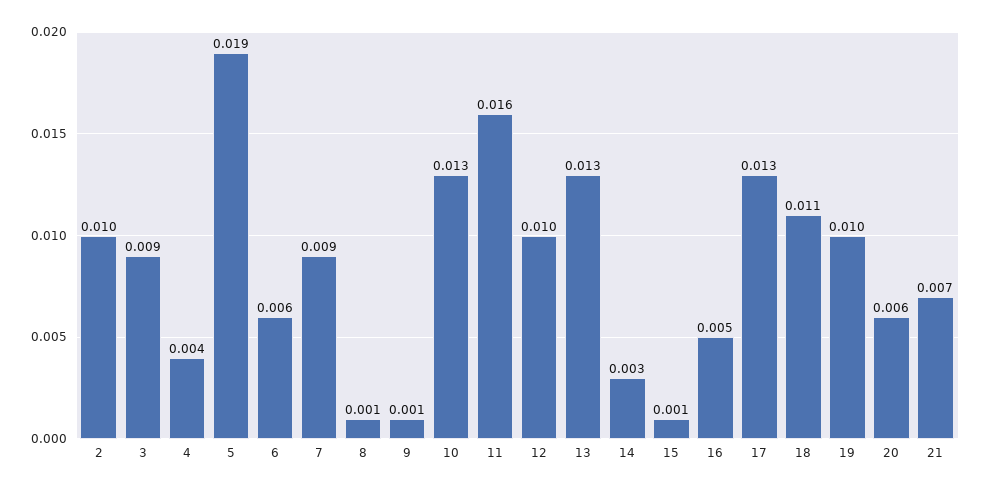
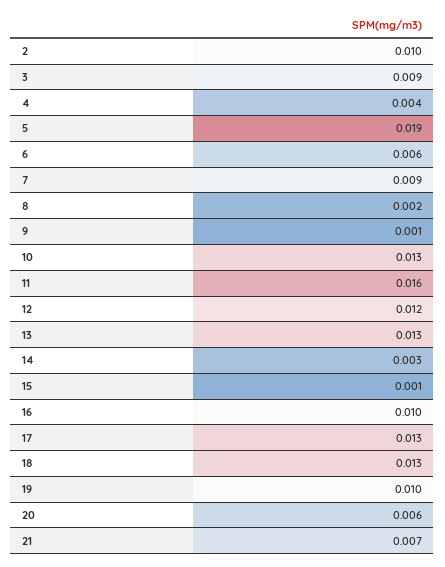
8: 0.001 -> 0.002
12: 0.01 -> 0.012
16: 0.005 -> 0.01
18: 0.011 -> 0.013

